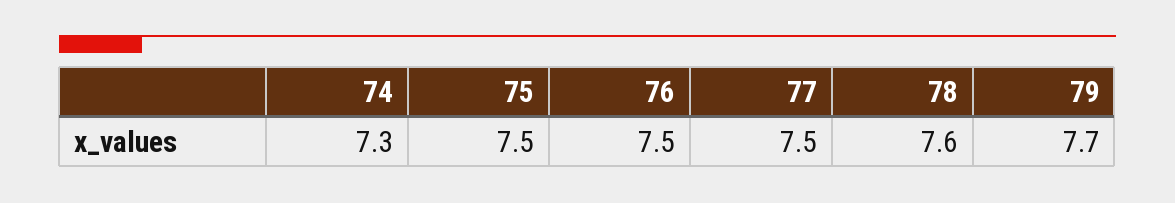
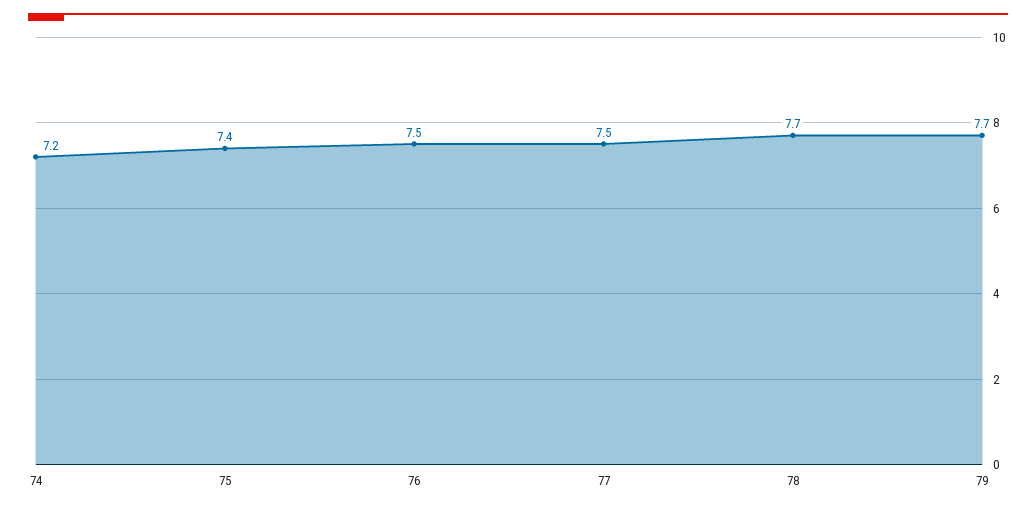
74: 7.3 -> 7.2
75: 7.5 -> 7.4
78: 7.6 -> 7.7

